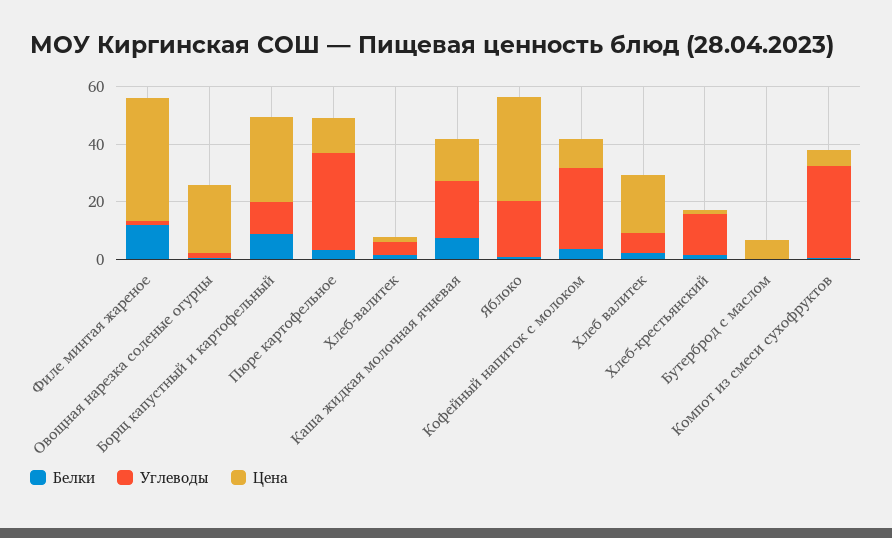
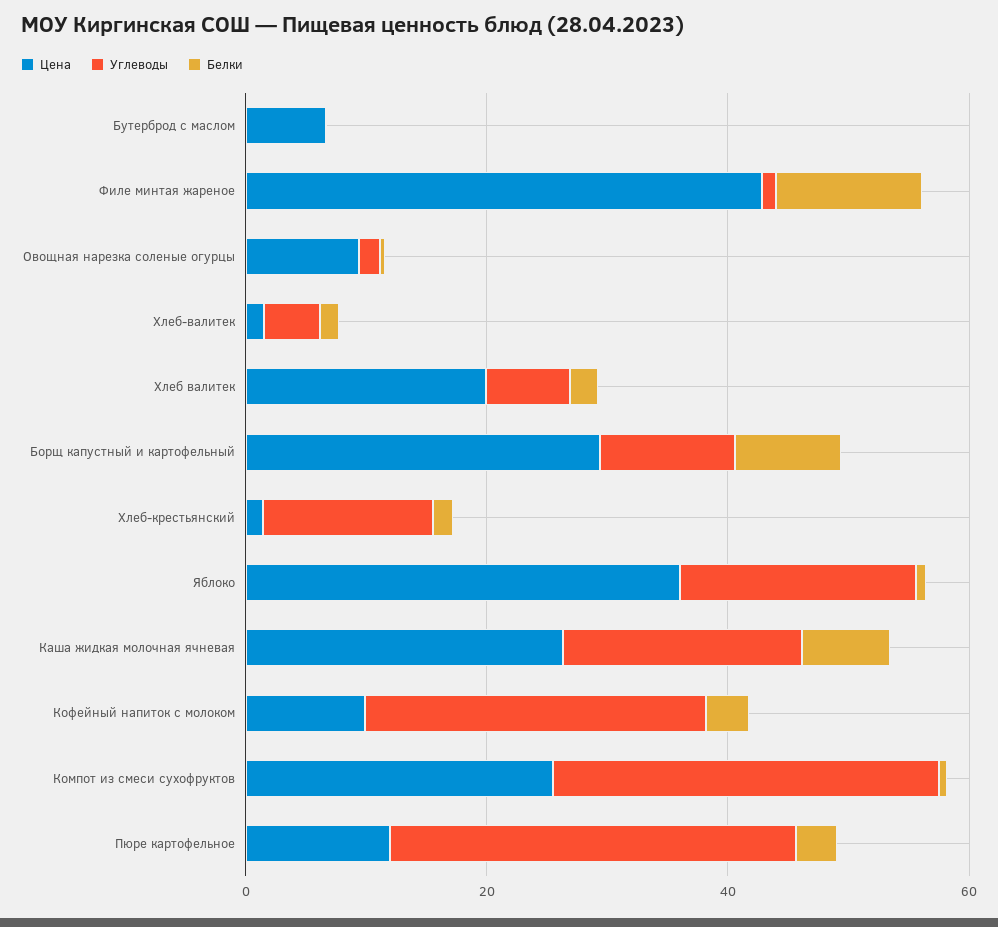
Цена, Овощная нарезка соленые огурцы: 25 -> 10
Цена, Каша жидкая молочная ячневая: 15 -> 25
Цена, Компот из смеси сухофруктов: 5 -> 25

